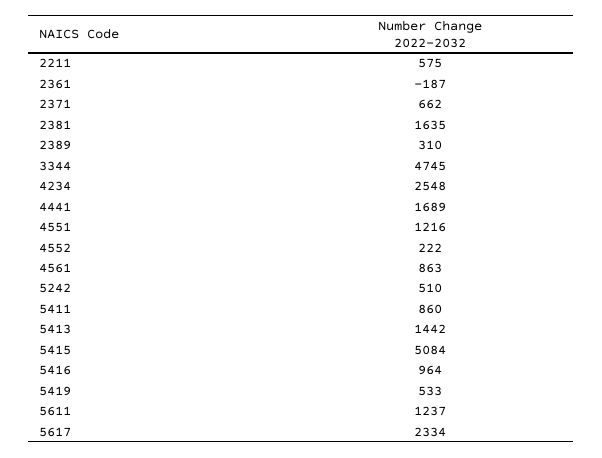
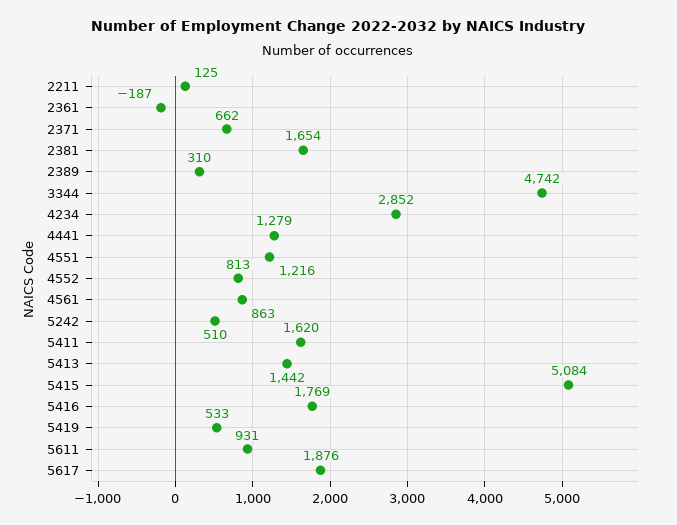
2211: 575 -> 125
2381: 1635 -> 1654
3344: 4745 -> 4742
4234: 2548 -> 2852
4441: 1689 -> 1279
4552: 222 -> 813
5411: 860 -> 1620
5416: 964 -> 1769
5611: 1237 -> 931
5617: 2334 -> 1876

